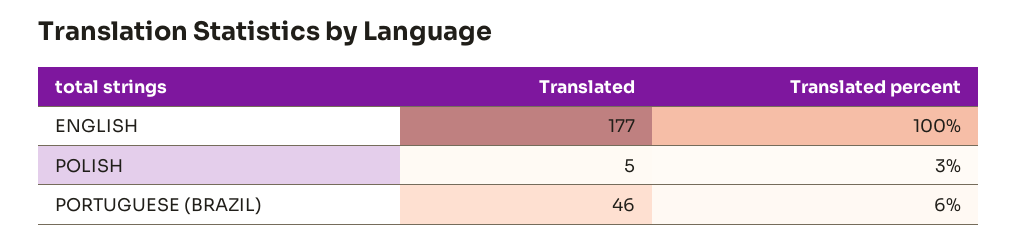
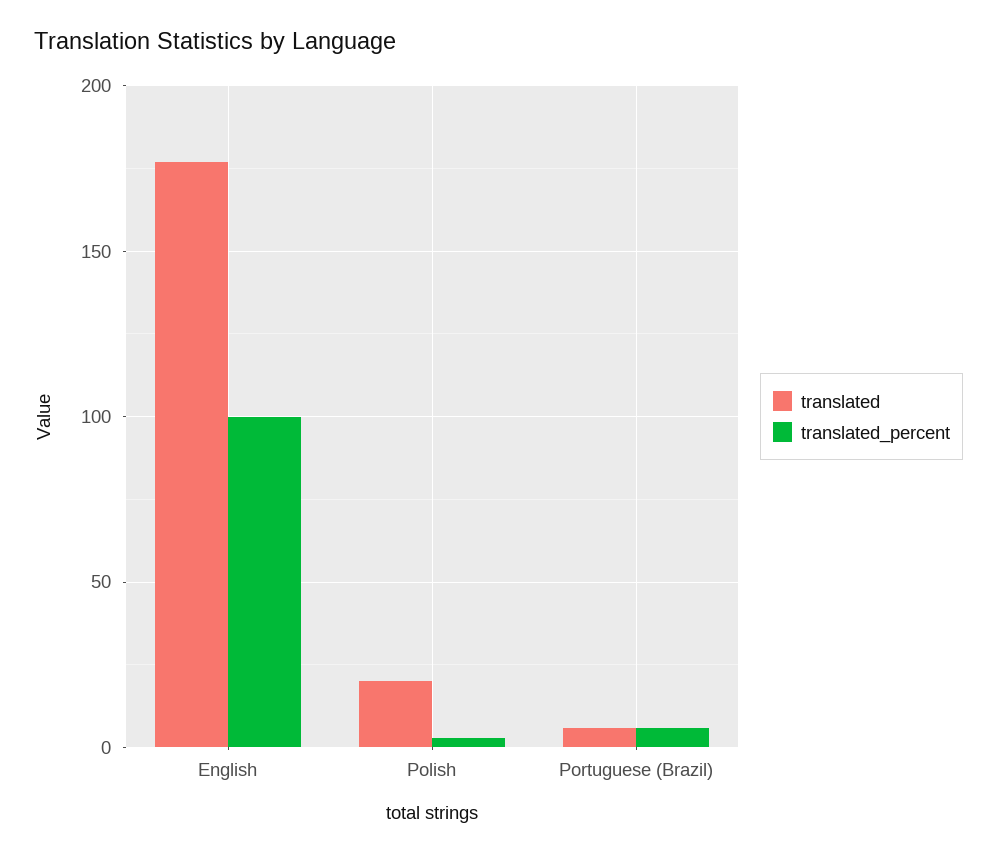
Translated, POLISH: 5 -> 20
Translated, PORTUGUESE (BRAZIL): 46 -> 5

